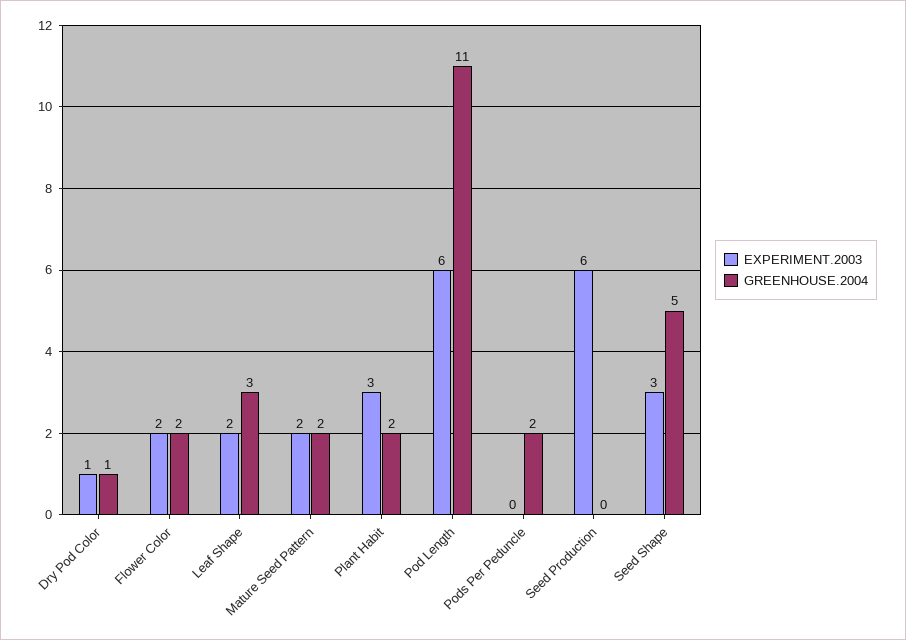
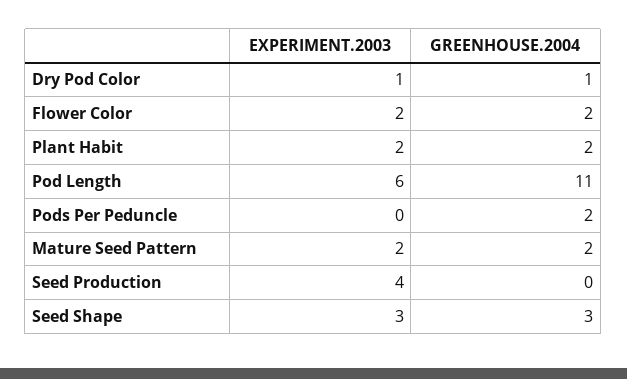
EXPERIMENT.2003, Leaf Shape: 2 -> none
GREENHOUSE.2004, Leaf Shape: 3 -> none
EXPERIMENT.2003, Plant Habit: 3 -> 2
EXPERIMENT.2003, Seed Production: 6 -> 4
GREENHOUSE.2004, Seed Shape: 5 -> 3

